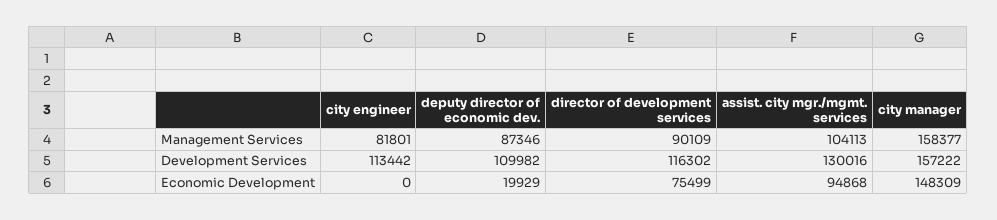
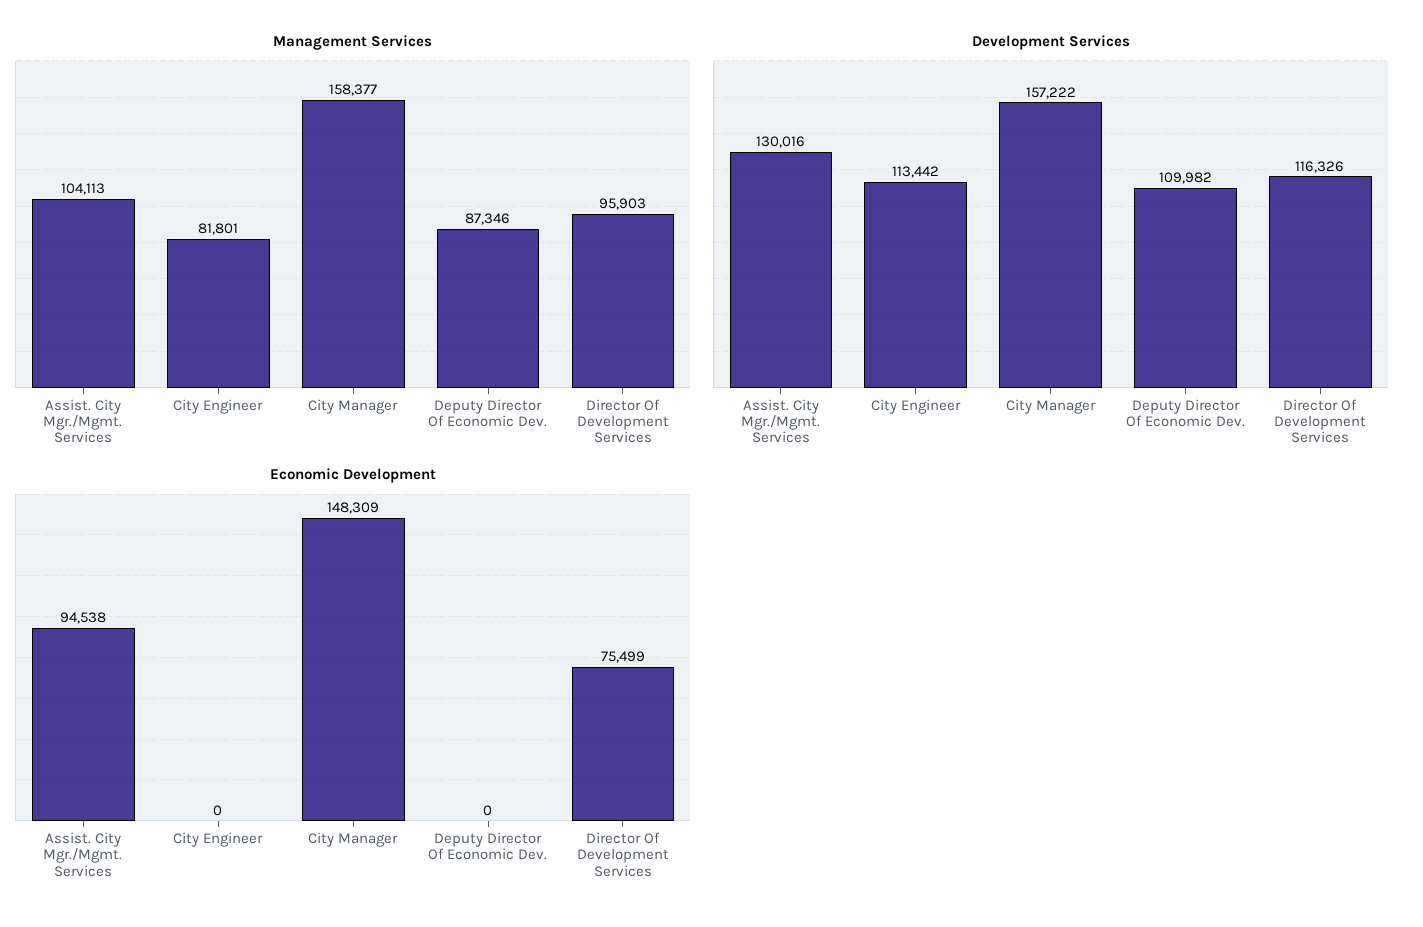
Management Services, director of development services: 90109 -> 95903
Development Services, director of development services: 116302 -> 116326
Economic Development, deputy director of economic dev.: 19929 -> 0
Economic Development, assist. city mgr./mgmt. services: 94868 -> 94538

